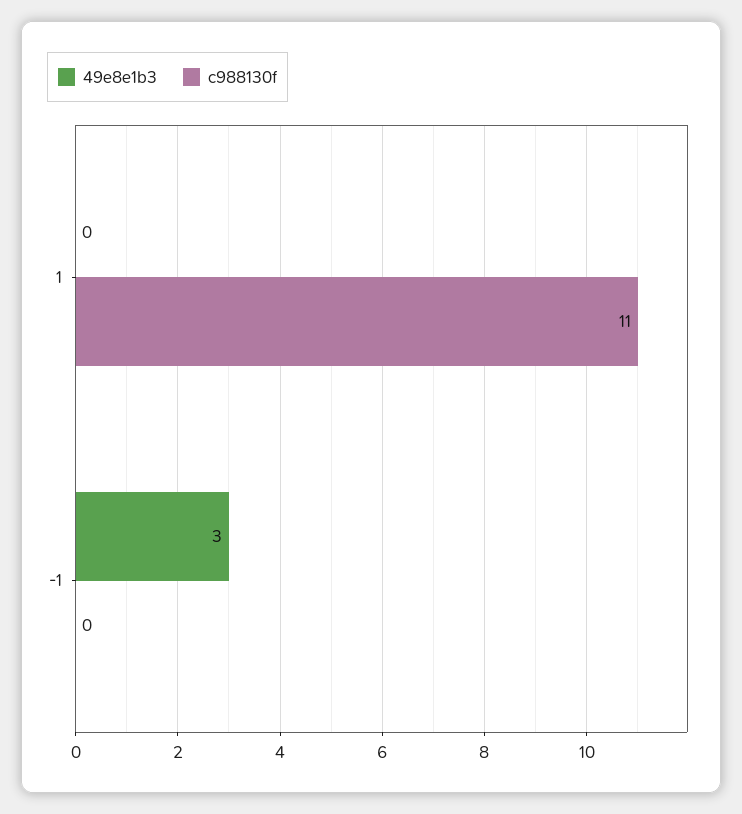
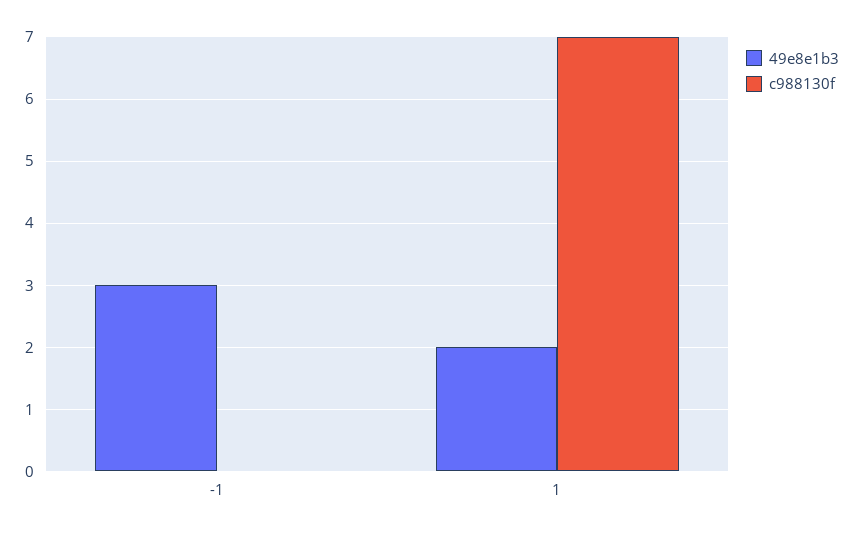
49e8e1b3, 1: 0 -> 2
c988130f, 1: 11 -> 7

